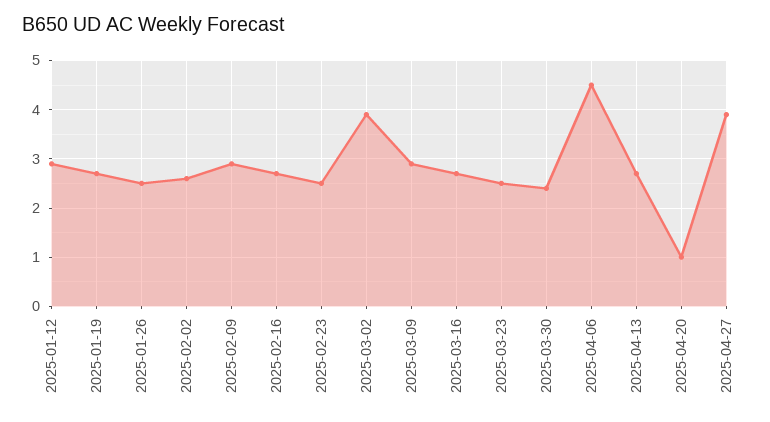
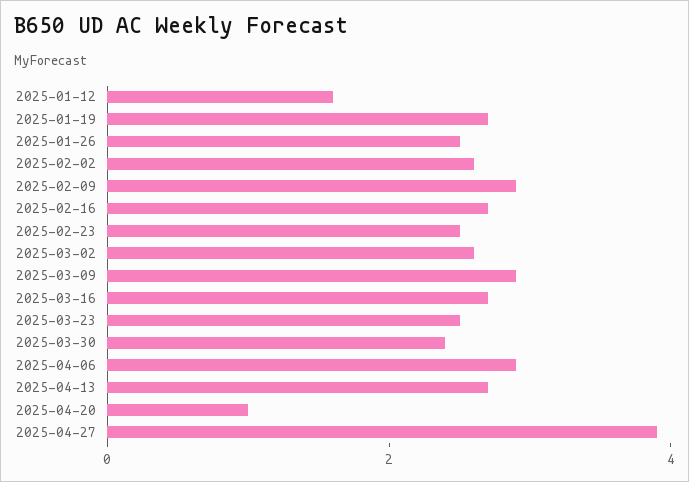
2025-01-12: 3 -> 1.5
2025-03-02: 4 -> 2.5
2025-04-06: 4.5 -> 3

